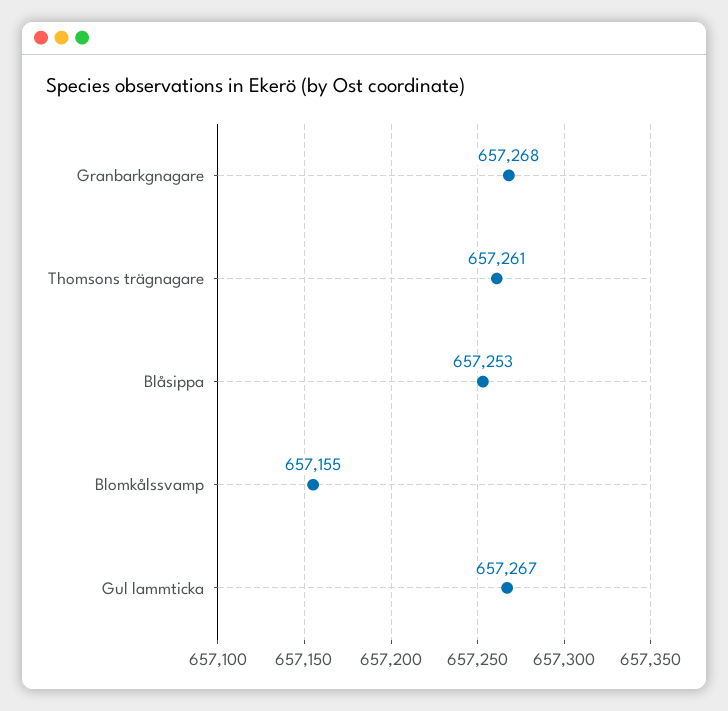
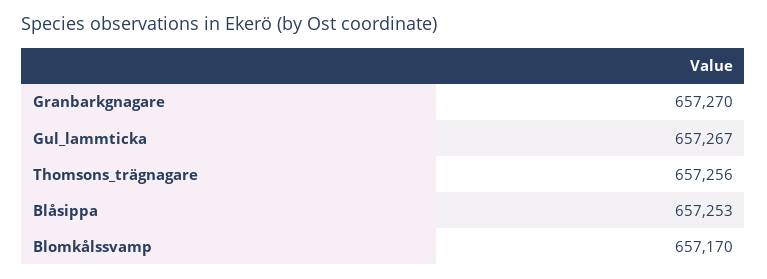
Granbarkgnagare: 657268 -> 657270
Thomsons trägnagare: 657261 -> 657256
Blomkålssvamp: 657155 -> 657170

